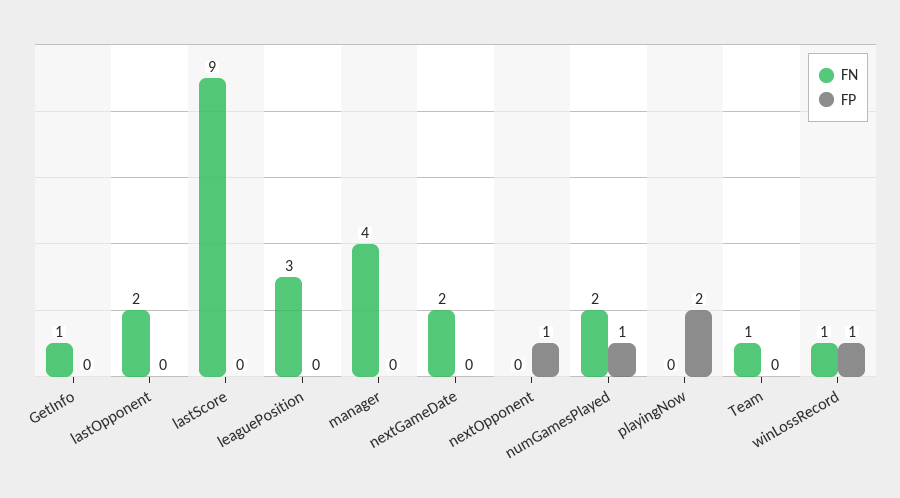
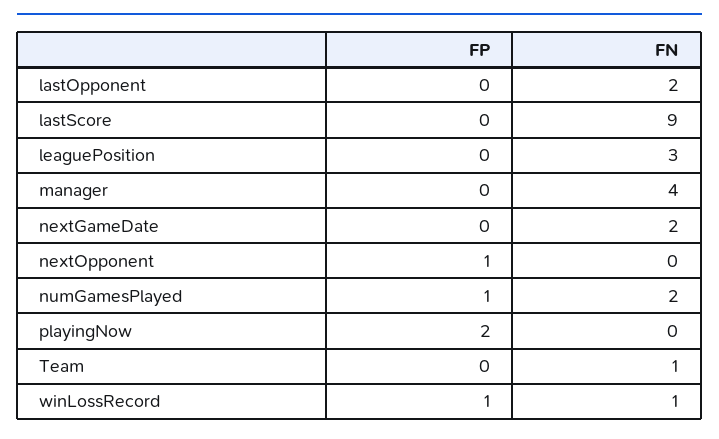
FN, GetInfo: 1 -> none
FP, GetInfo: 0 -> none

